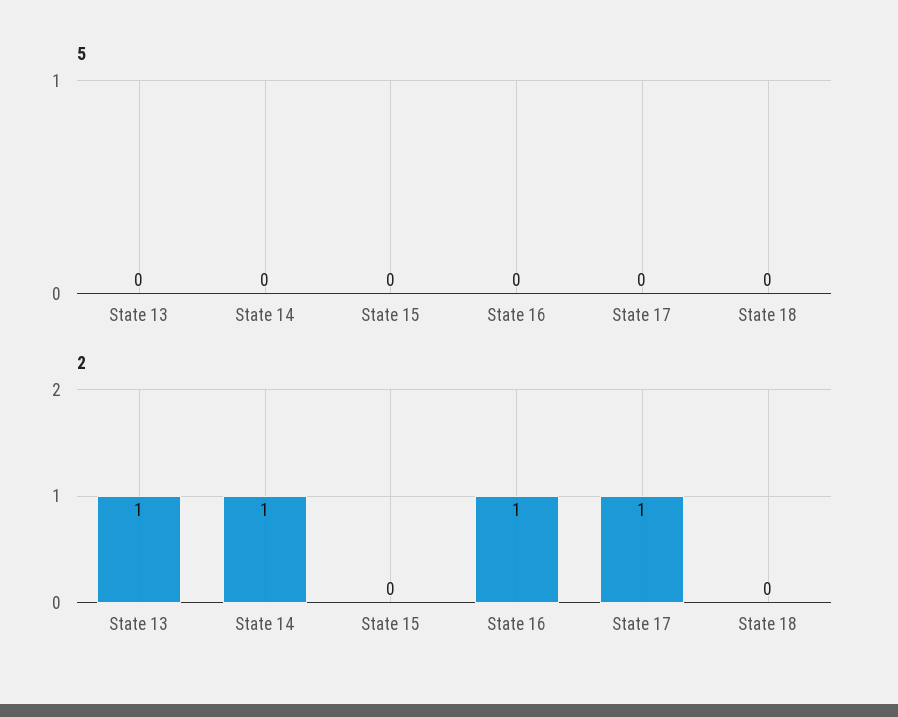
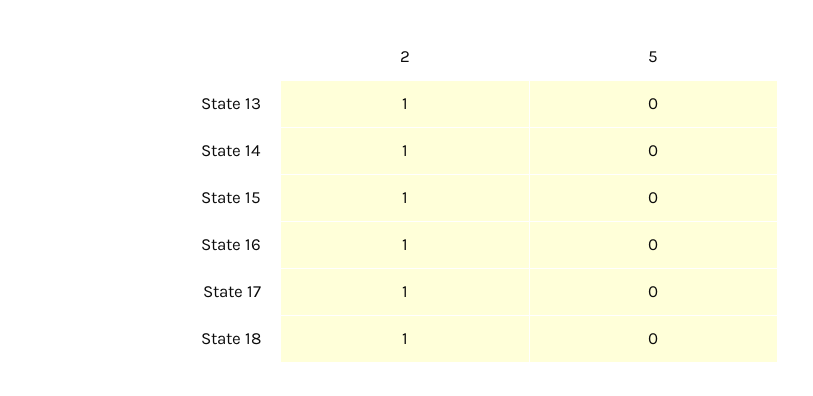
2, State 15: 0 -> 1
2, State 18: 0 -> 1

